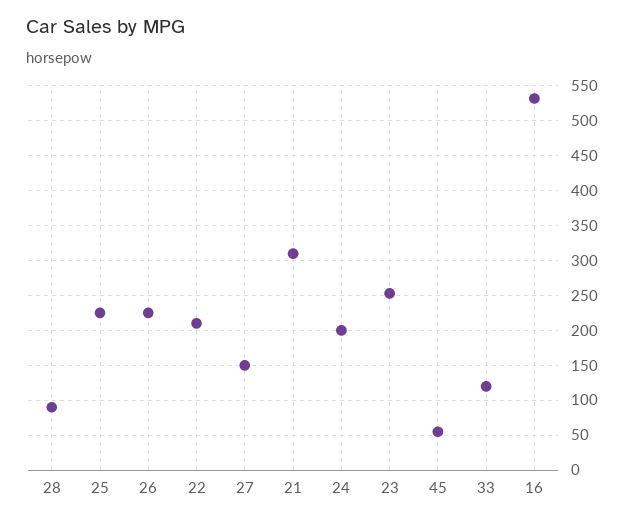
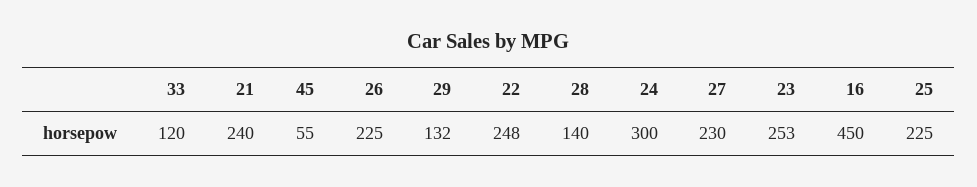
28: 90 -> 140
22: 210 -> 248
27: 150 -> 230
21: 310 -> 240
24: 200 -> 300
16: 530 -> 450
29: none -> 132

